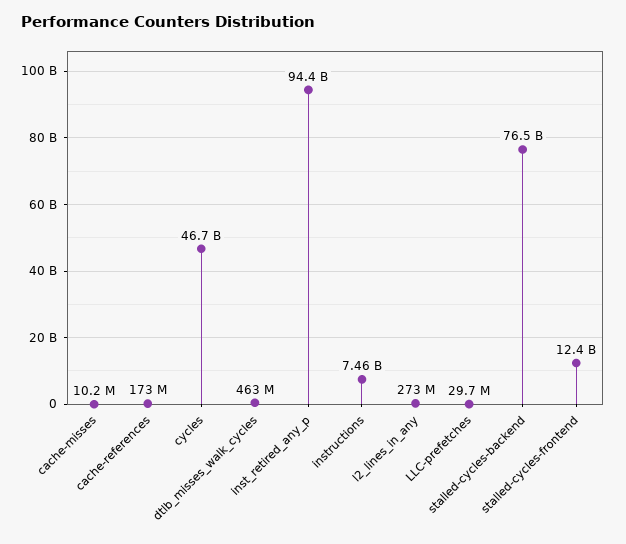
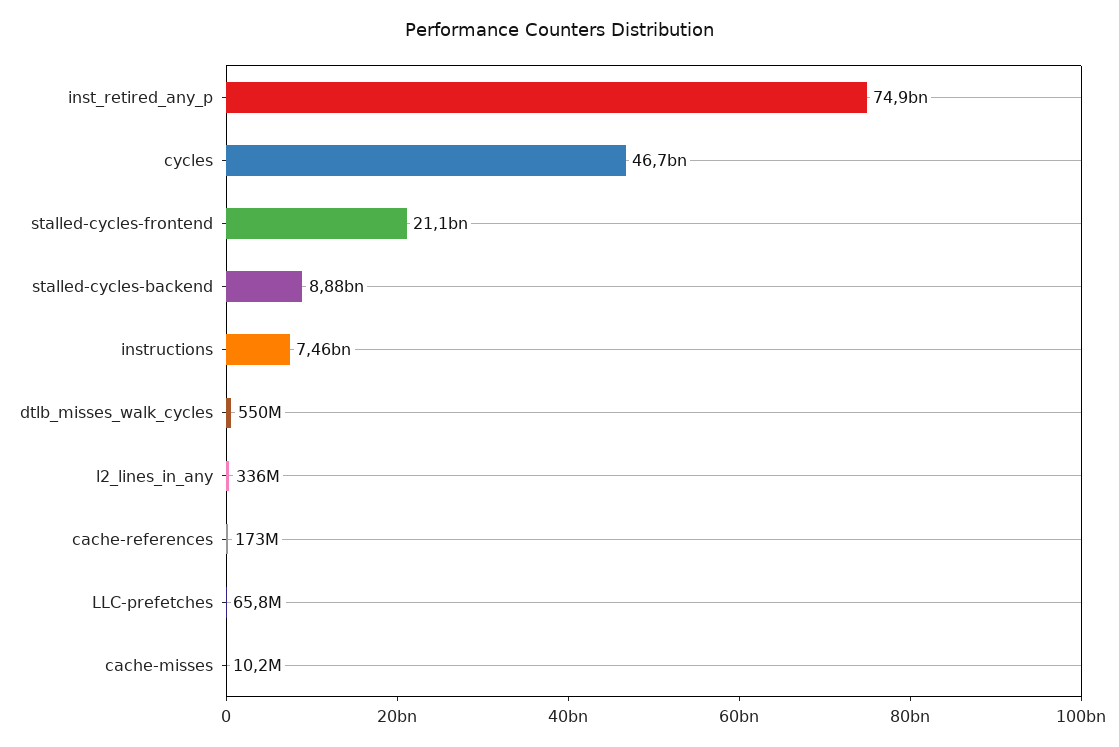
dtlb_misses_walk_cycles: 463000000 -> 550000000
inst_retired_any_p: 94400000000 -> 74900000000
l2_lines_in_any: 273000000 -> 336000000
LLC-prefetches: 29700000 -> 65800000
stalled-cycles-backend: 76500000000 -> 8880000000
stalled-cycles-frontend: 12400000000 -> 21100000000

